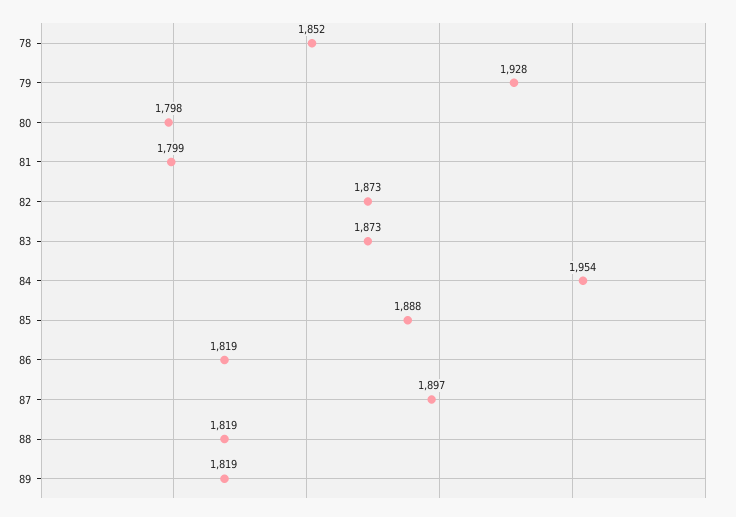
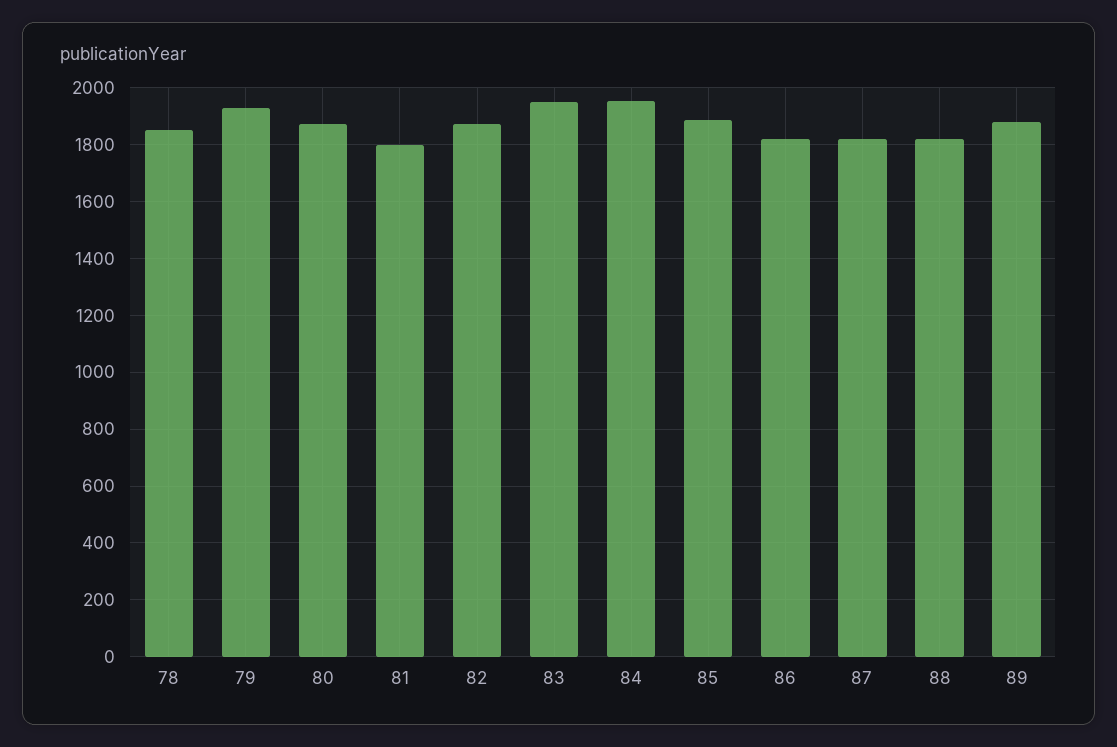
80: 1798 -> 1875
83: 1873 -> 1950
87: 1897 -> 1825
89: 1819 -> 1875

